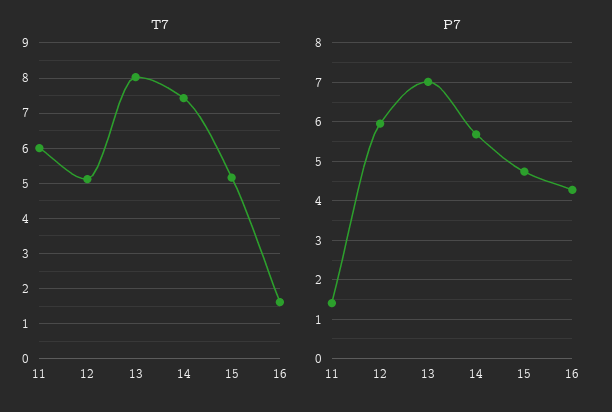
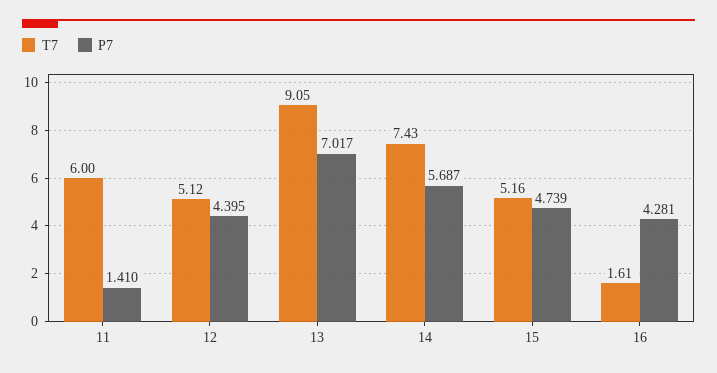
T7, 13: 8 -> 9.05
P7, 12: 6 -> 4.395

